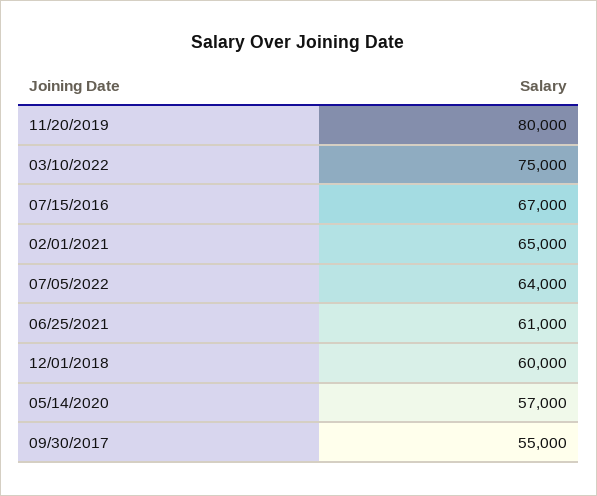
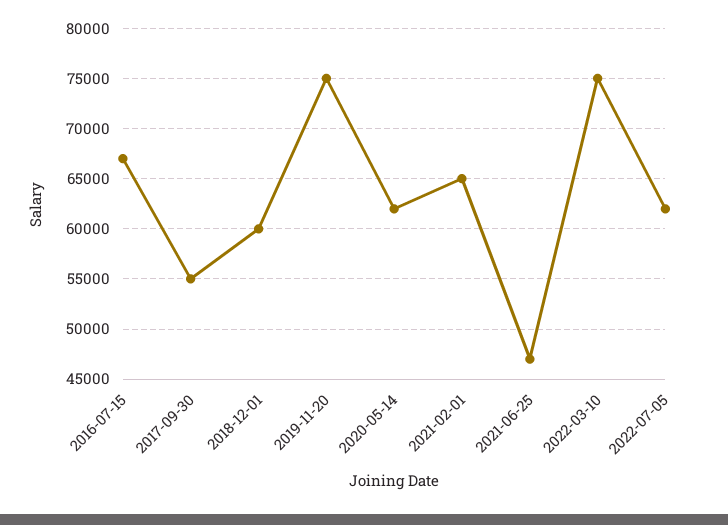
11/20/2019: 80000 -> 75000
07/05/2022: 64000 -> 62000
06/25/2021: 61000 -> 47000
05/14/2020: 57000 -> 62000

